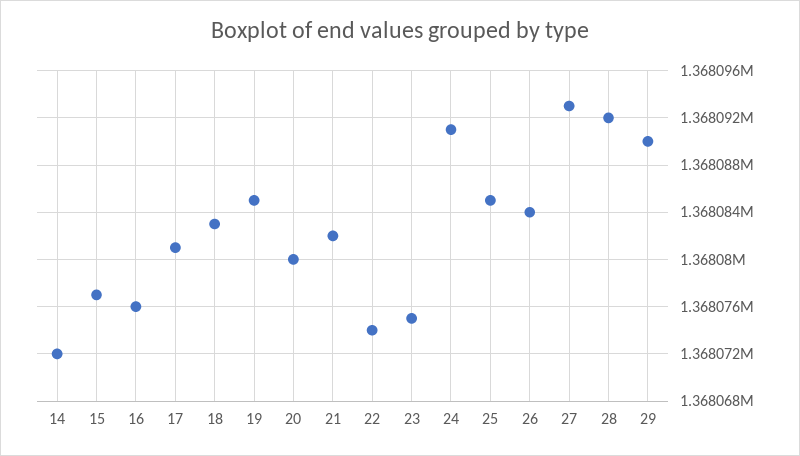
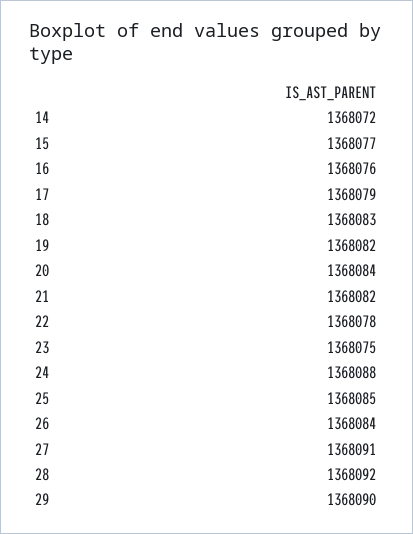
17: 1368081 -> 1368079
19: 1368085 -> 1368082
20: 1368080 -> 1368084
22: 1368074 -> 1368078
24: 1368091 -> 1368088
27: 1368093 -> 1368091

